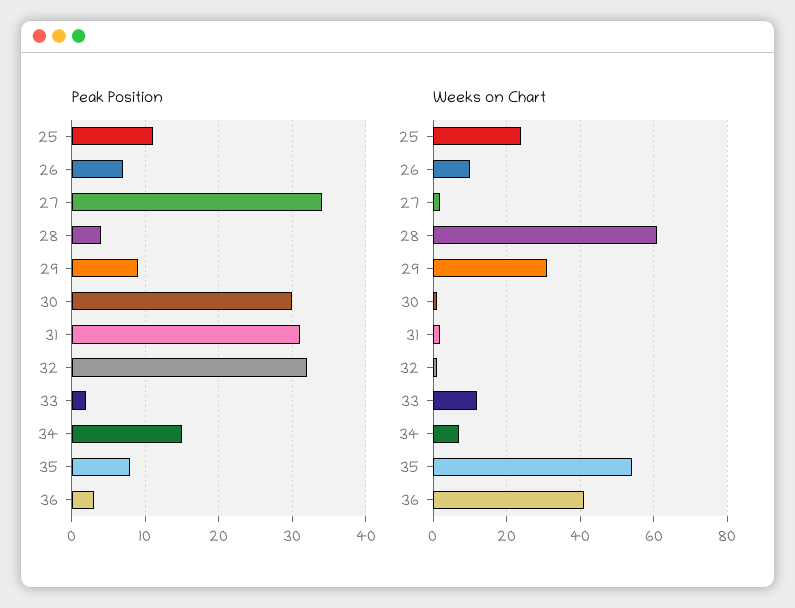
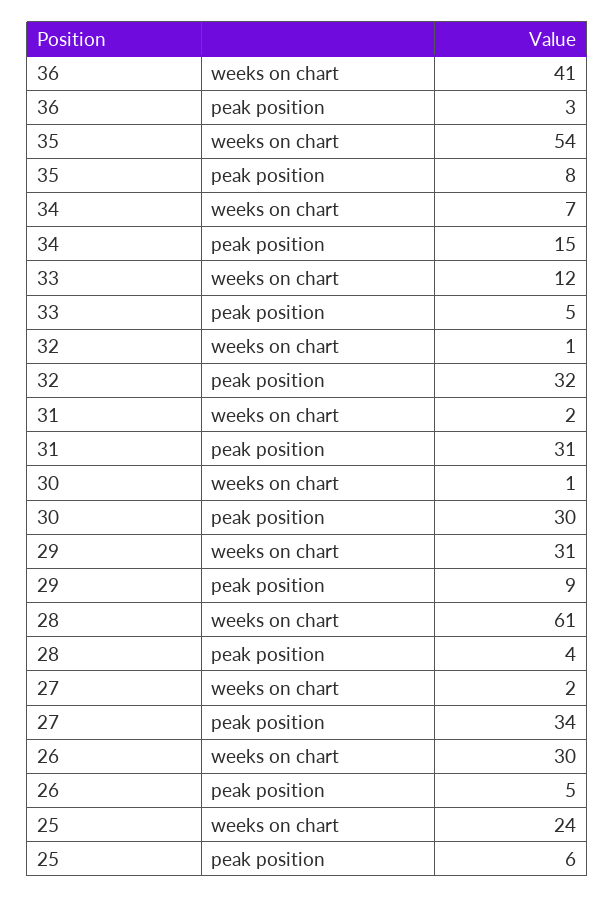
Peak Position, 25: 11 -> 6
Peak Position, 26: 7 -> 5
Peak Position, 33: 2 -> 5
Weeks on Chart, 26: 10 -> 30

